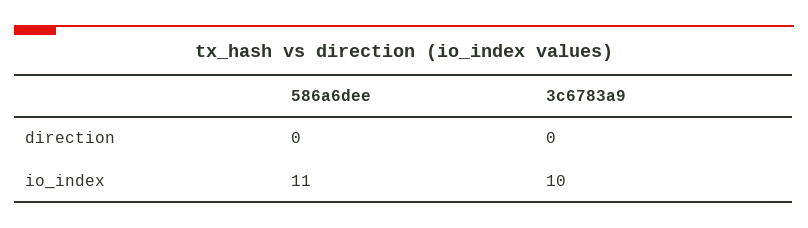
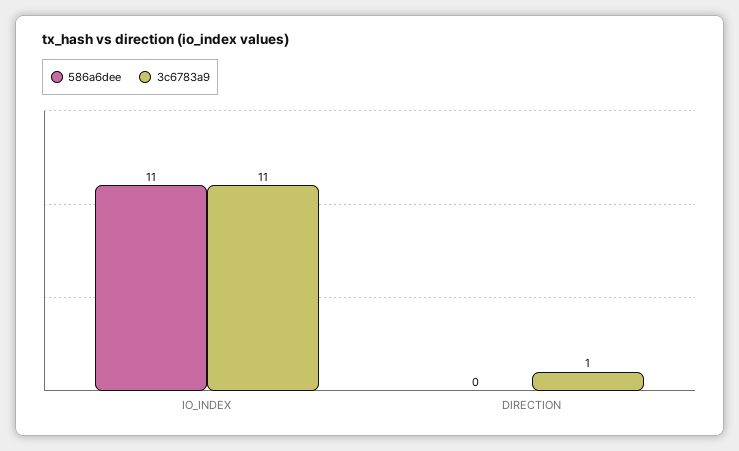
3c6783a9, direction: 0 -> 1
3c6783a9, io_index: 10 -> 11

